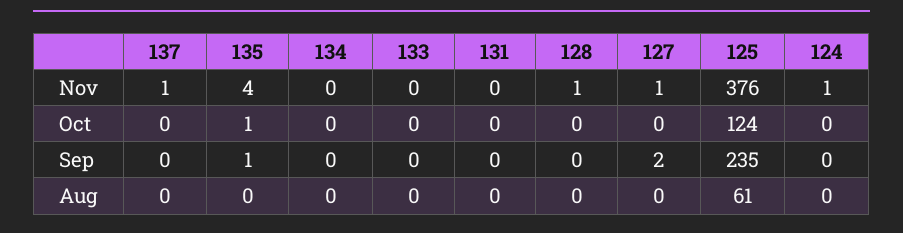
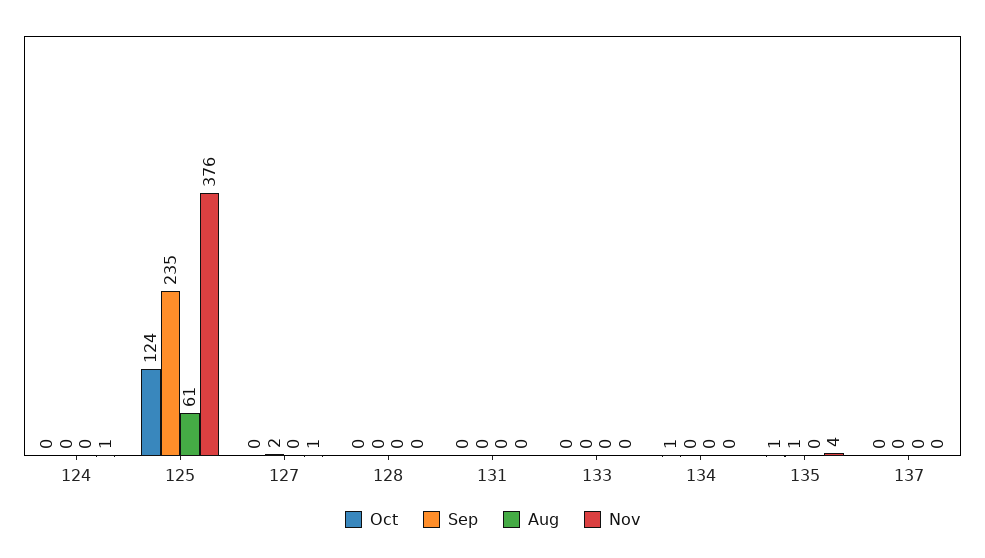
Nov, 137: 1 -> 0
Nov, 128: 1 -> 0
Oct, 134: 0 -> 1

